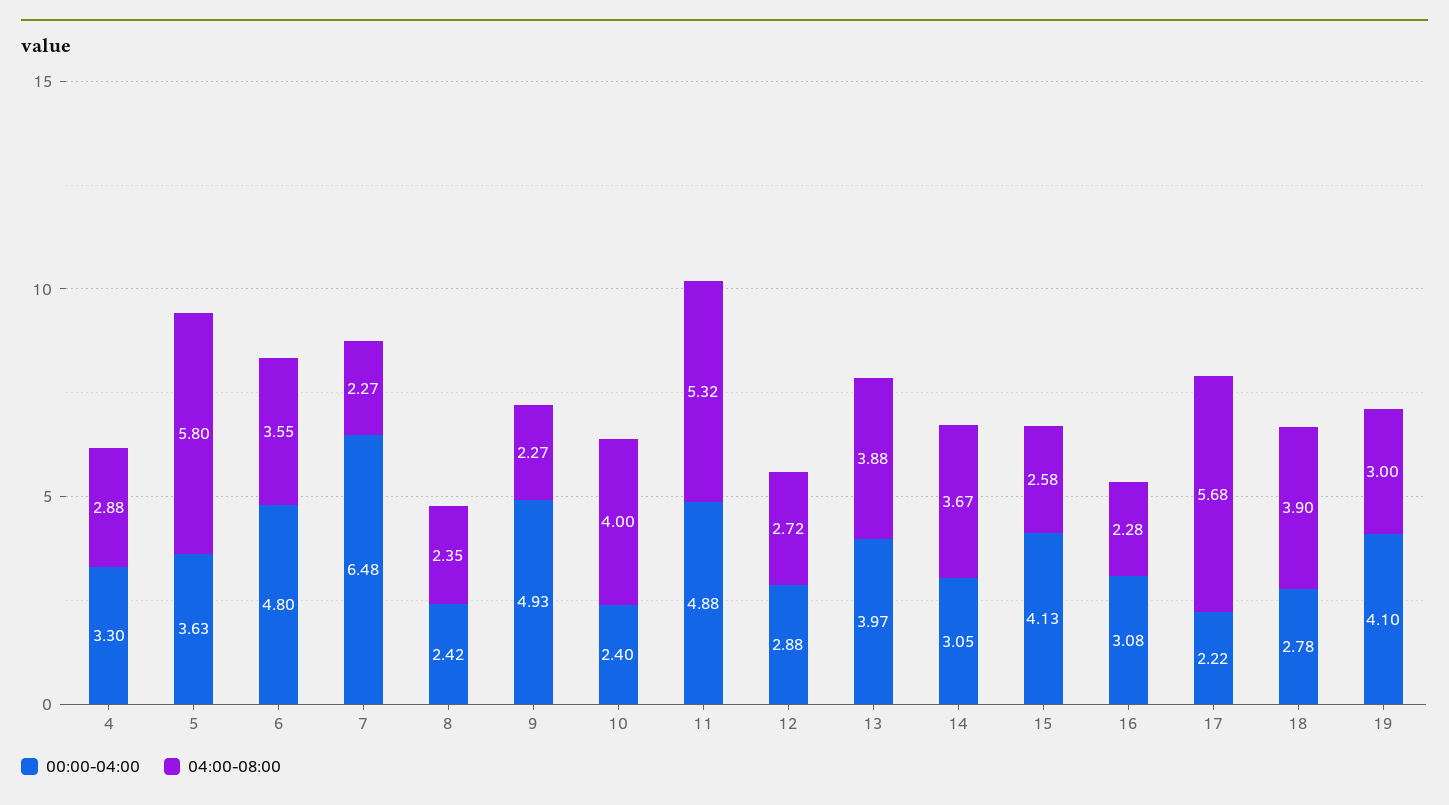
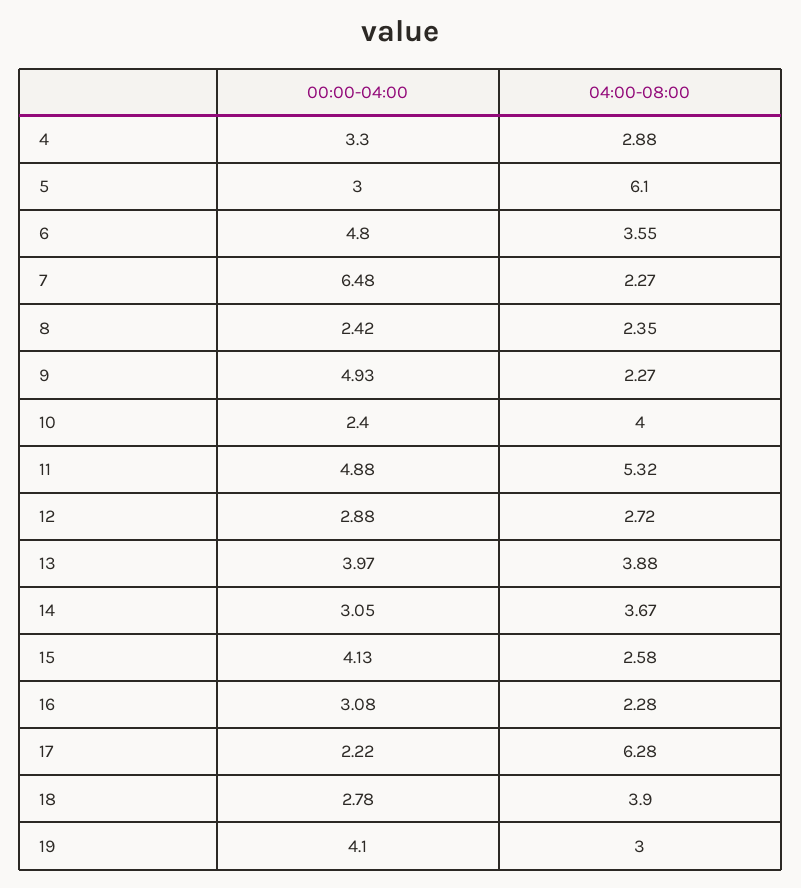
00:00-04:00, 5: 3.63 -> 3
04:00-08:00, 5: 5.8 -> 6.1
04:00-08:00, 17: 5.68 -> 6.28

